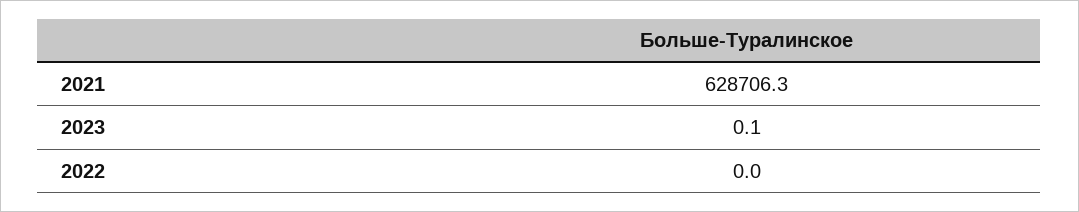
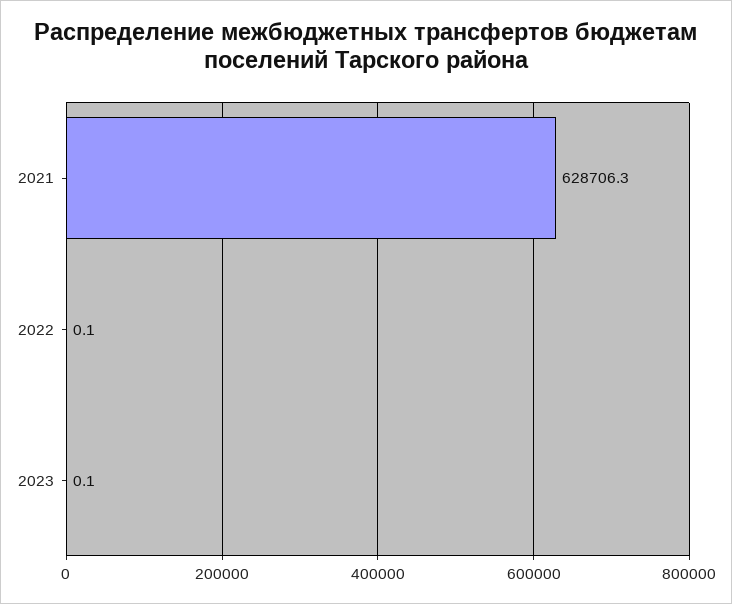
2022: 0 -> 0.1

